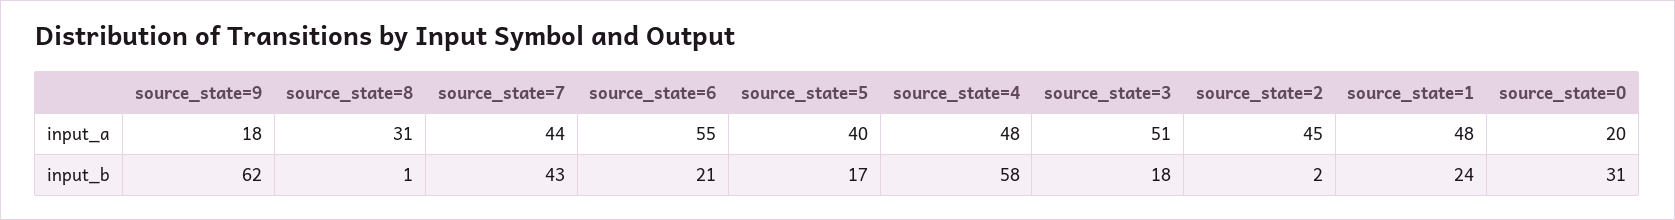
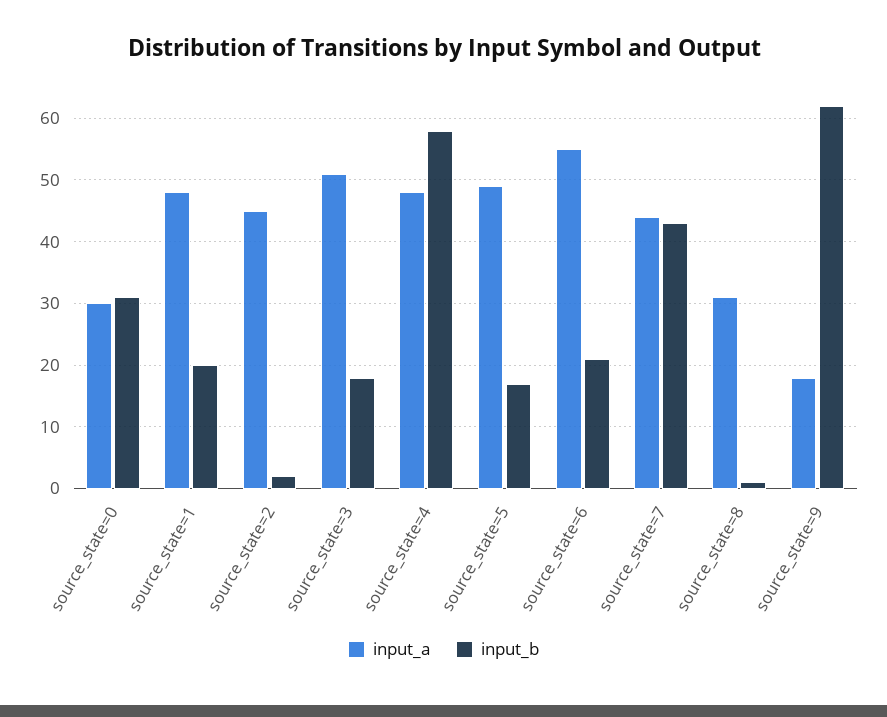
input_a, source_state=5: 40 -> 49
input_a, source_state=0: 20 -> 30
input_b, source_state=1: 24 -> 20

